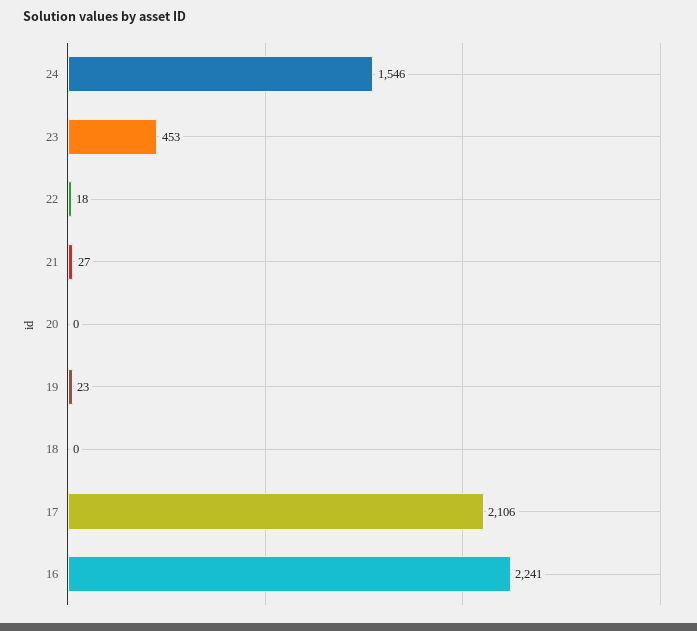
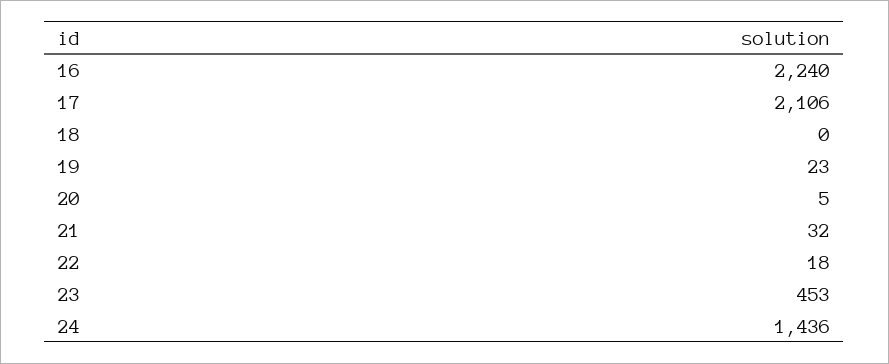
24: 1546 -> 1436
21: 27 -> 32
20: 0 -> 5
16: 2241 -> 2240

